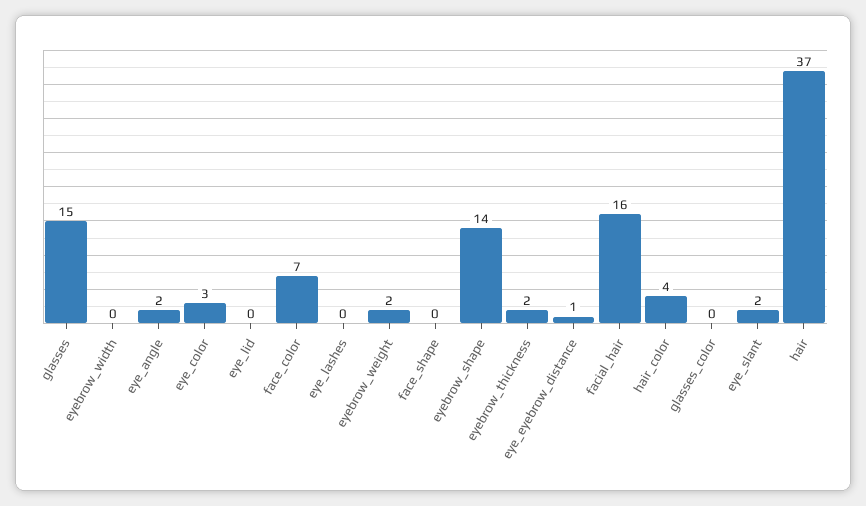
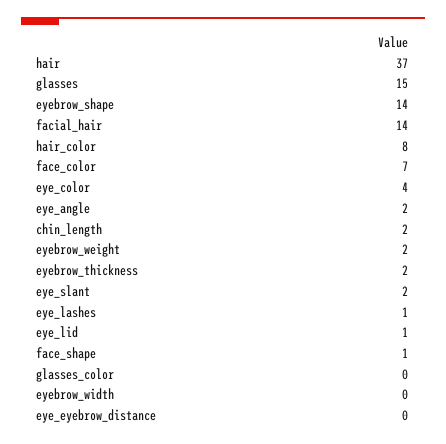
eye_color: 3 -> 4
eye_lid: 0 -> 1
eye_lashes: 0 -> 1
face_shape: 0 -> 1
eye_eyebrow_distance: 1 -> 0
facial_hair: 16 -> 14
hair_color: 4 -> 8
chin_length: none -> 2

